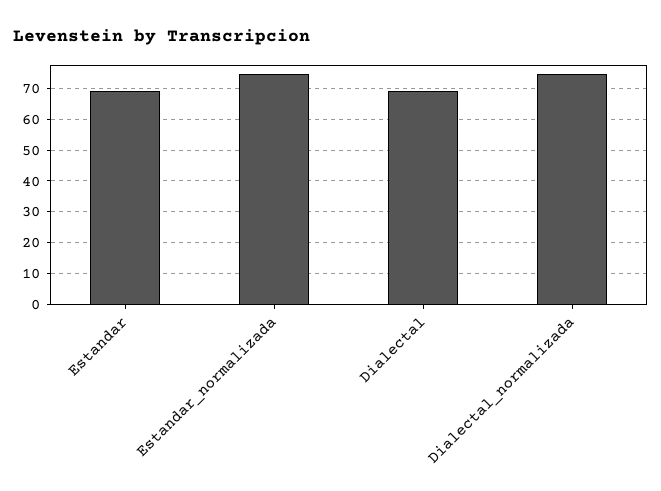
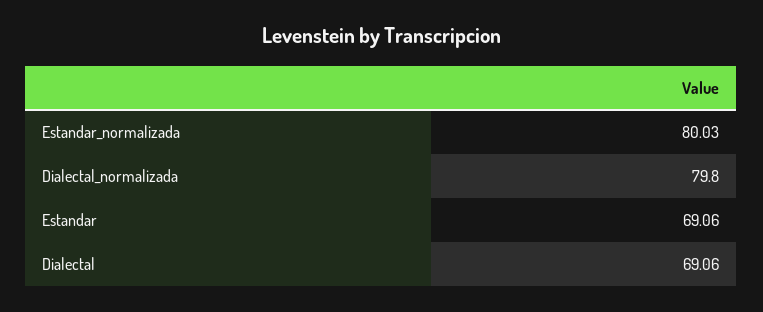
Estandar_normalizada: 74 -> 80.03
Dialectal_normalizada: 74 -> 79.8

